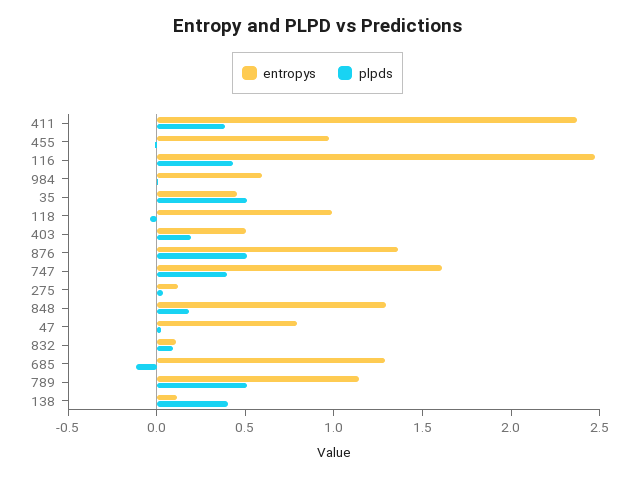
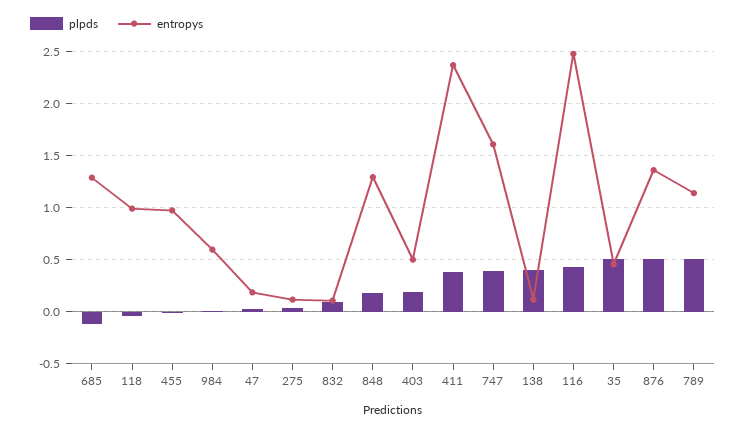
entropys, 47: 0.8 -> 0.2

